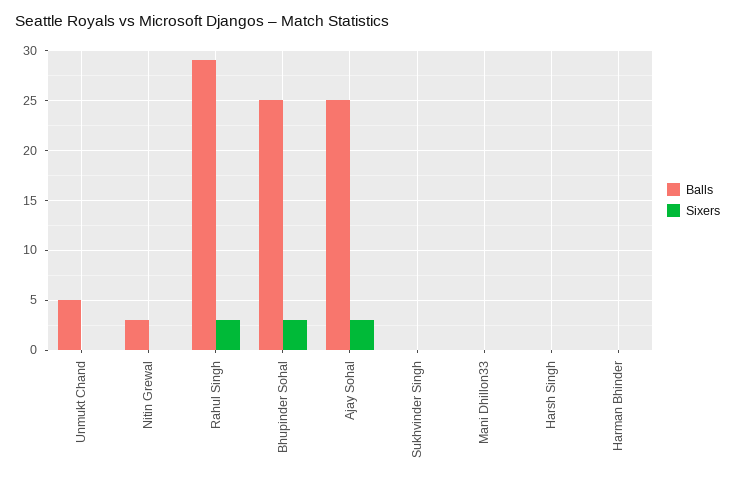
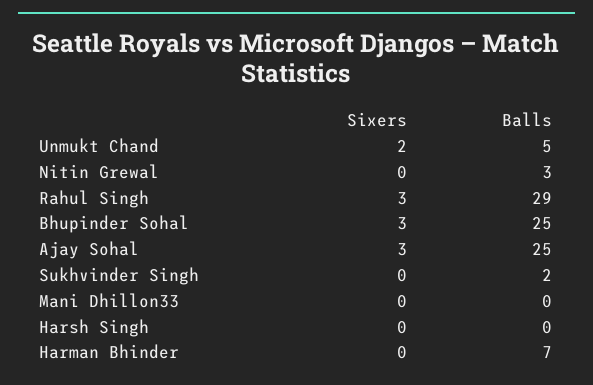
Sixers, Unmukt Chand: 0 -> 2
Balls, Sukhvinder Singh: 0 -> 2
Balls, Harman Bhinder: 0 -> 7

